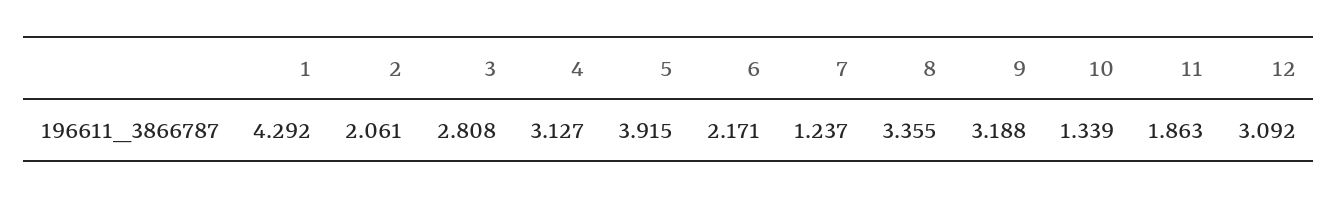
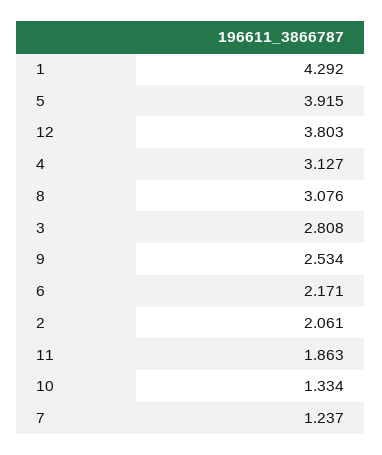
8: 3.355 -> 3.076
9: 3.188 -> 2.534
10: 1.339 -> 1.334
12: 3.092 -> 3.803

